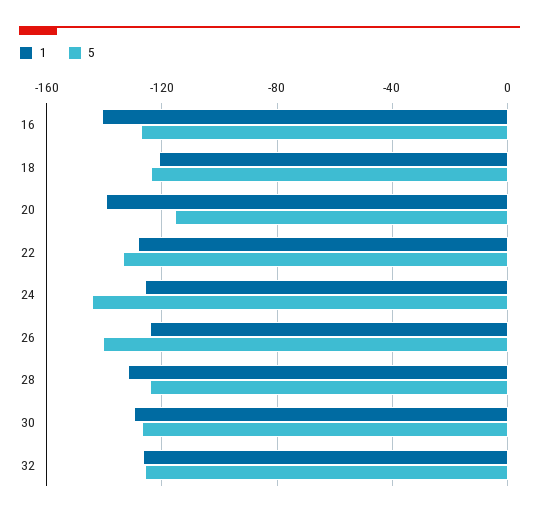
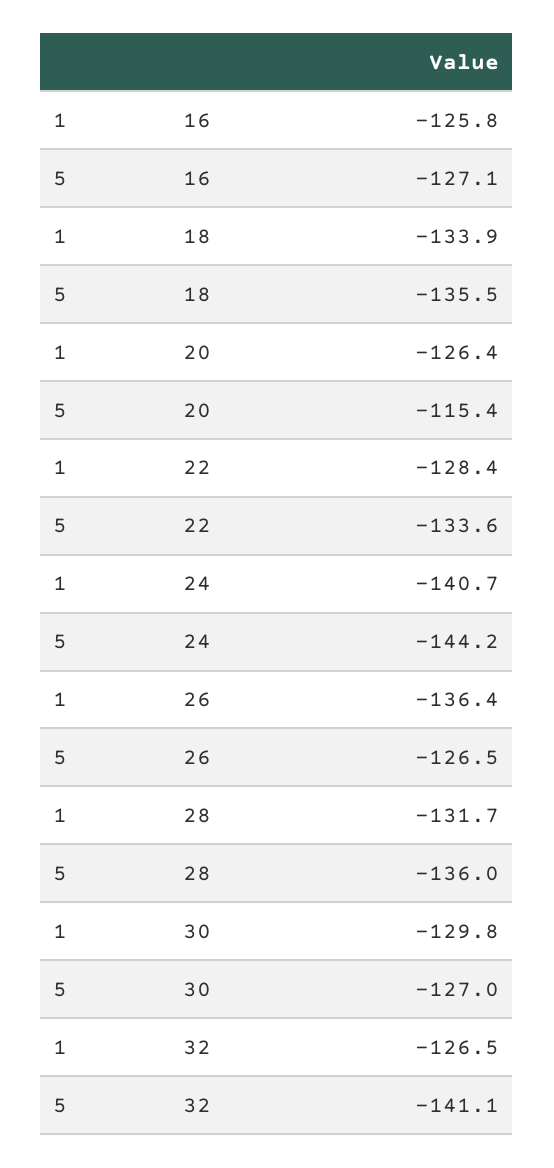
1, 16: -140 -> -125.8
1, 18: -120 -> -133.9
5, 18: -125 -> -135.5
1, 20: -140 -> -126.4
1, 24: -125 -> -140.7
1, 26: -125 -> -136.4
5, 26: -140 -> -126.5
5, 28: -125 -> -136
5, 32: -125 -> -141.1

